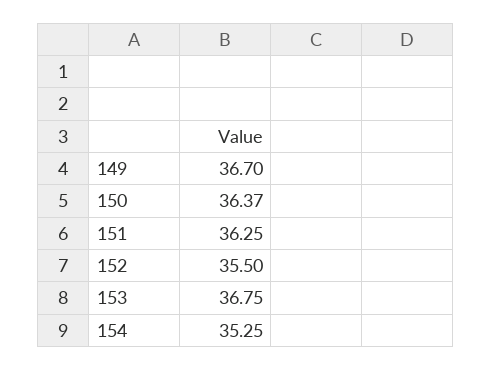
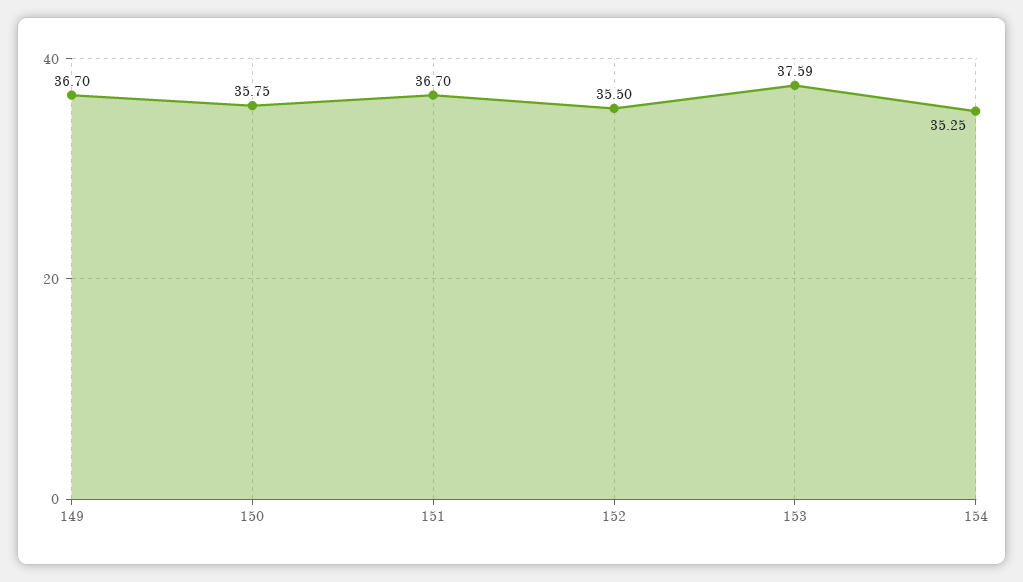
150: 36.37 -> 35.75
151: 36.25 -> 36.7
153: 36.75 -> 37.59

